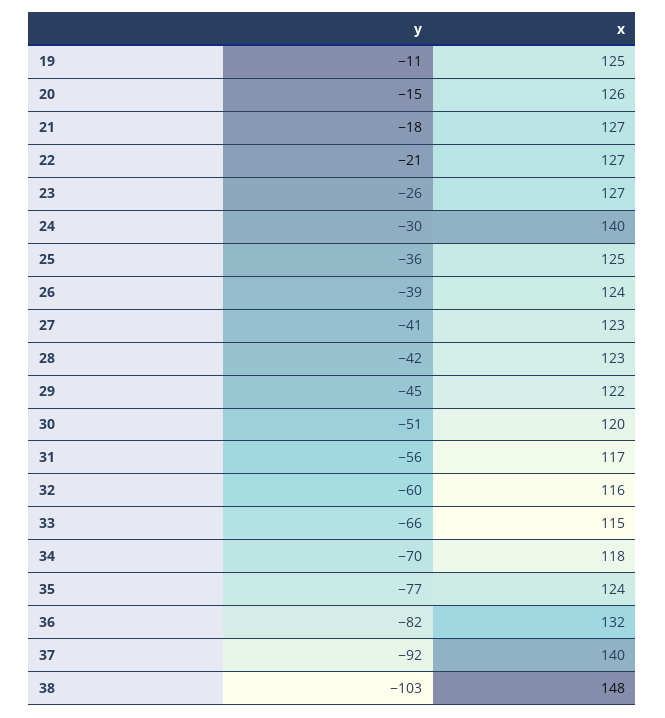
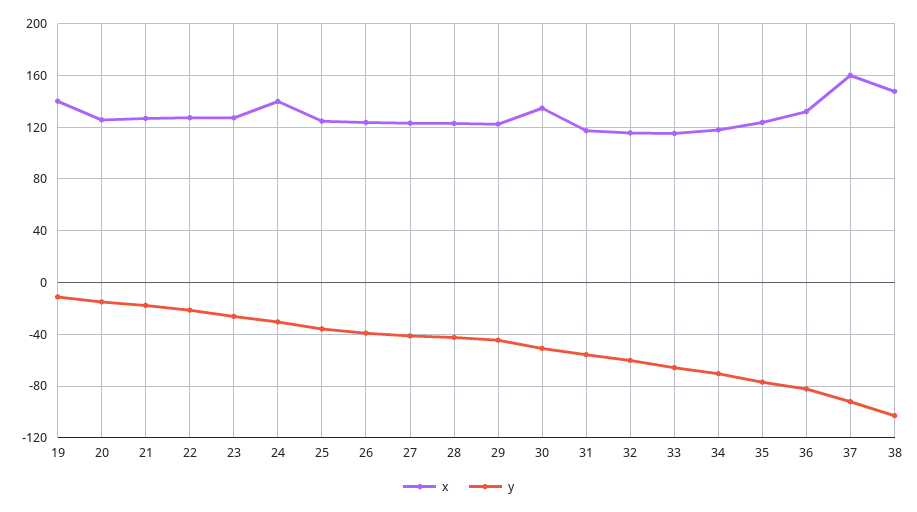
x, 19: 125 -> 140
x, 30: 120 -> 135
x, 37: 140 -> 160

